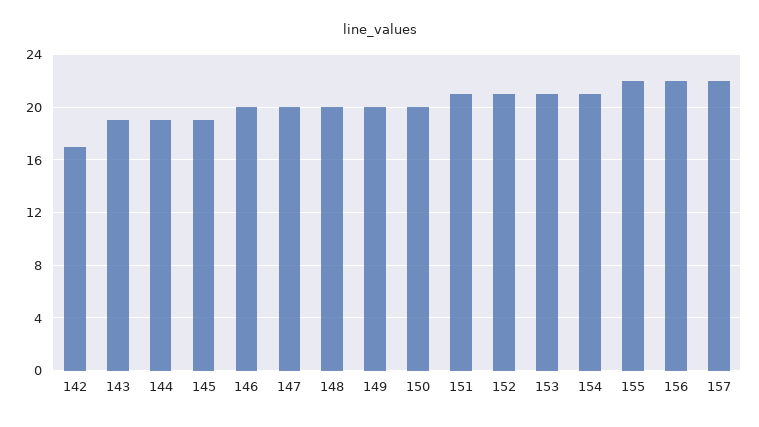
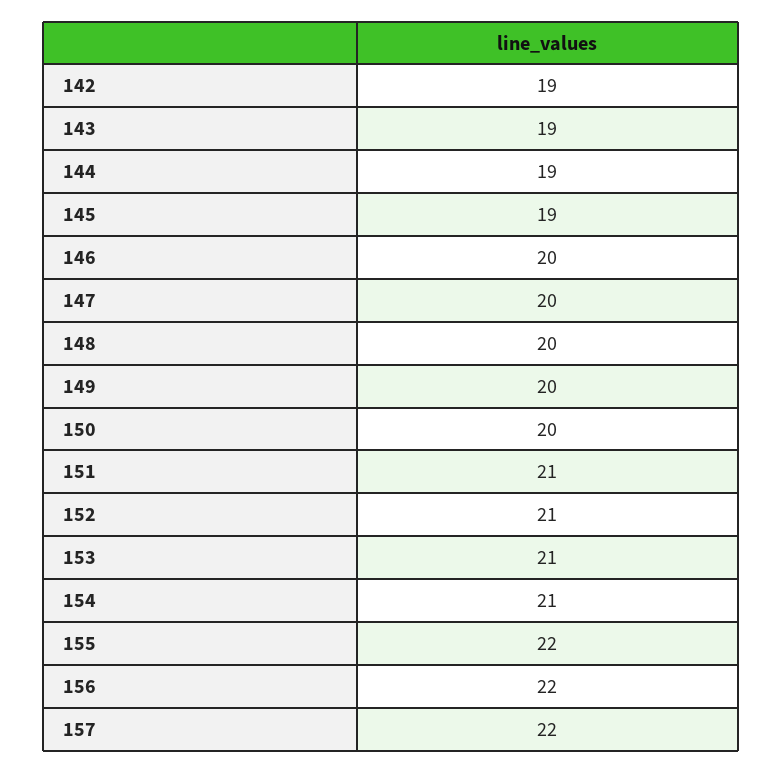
142: 17 -> 19

